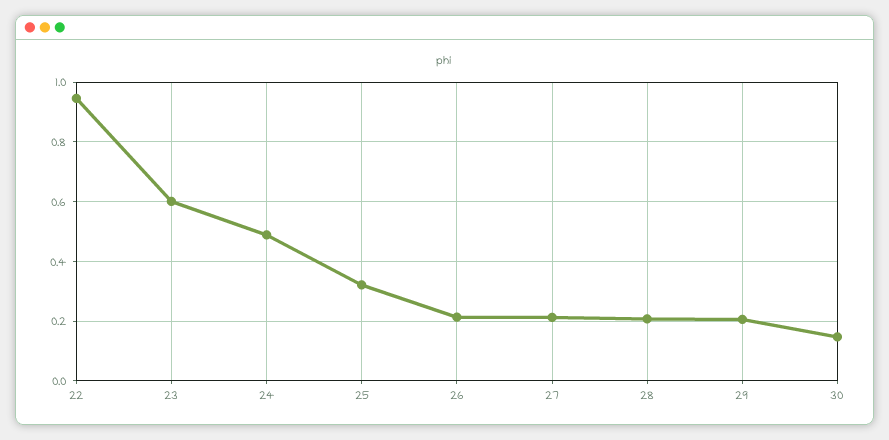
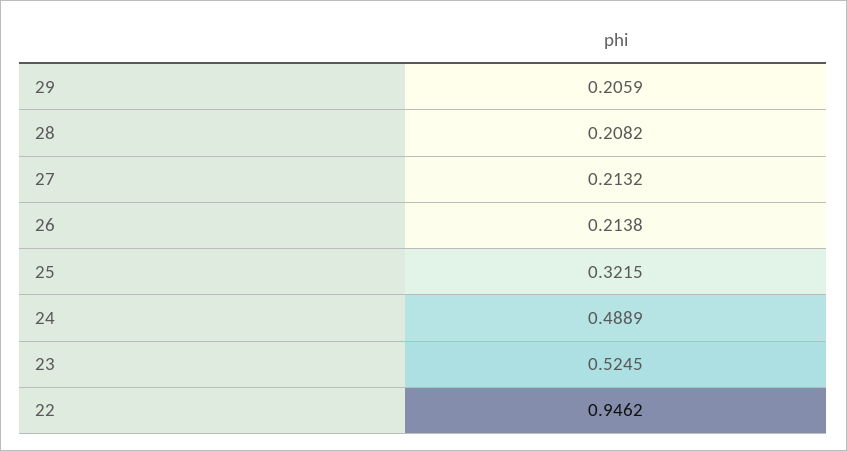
23: 0.6 -> 0.5245
30: 0.15 -> none

